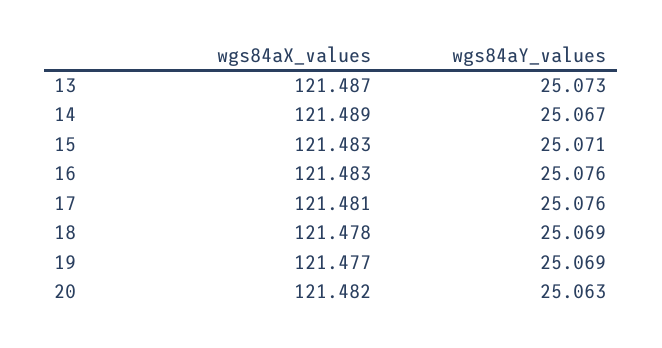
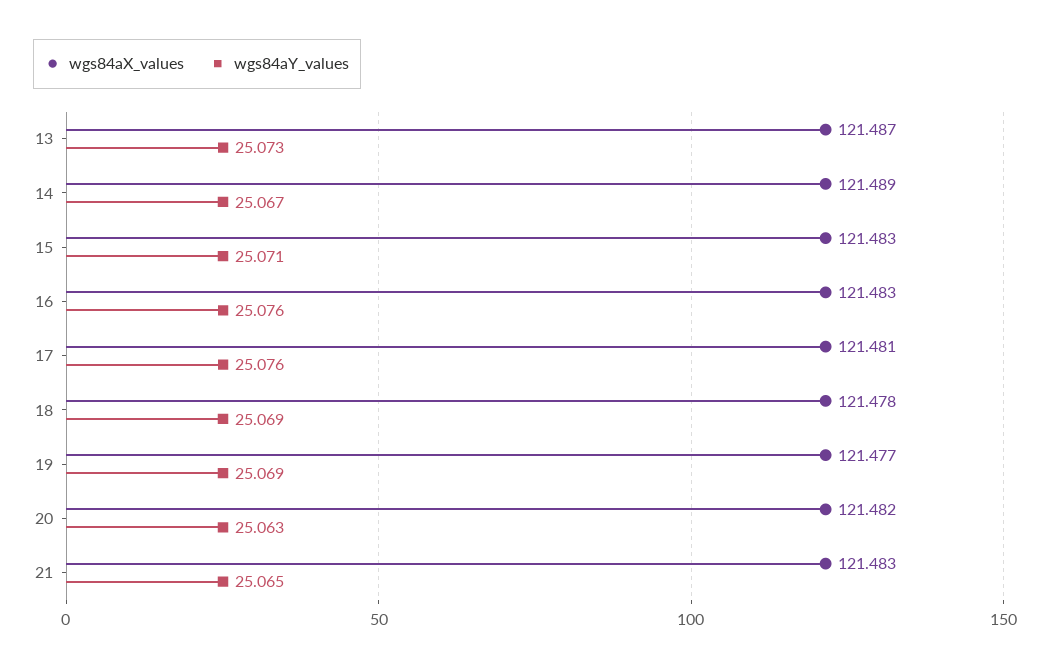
wgs84aX_values, 21: none -> 121.483
wgs84aY_values, 21: none -> 25.065

